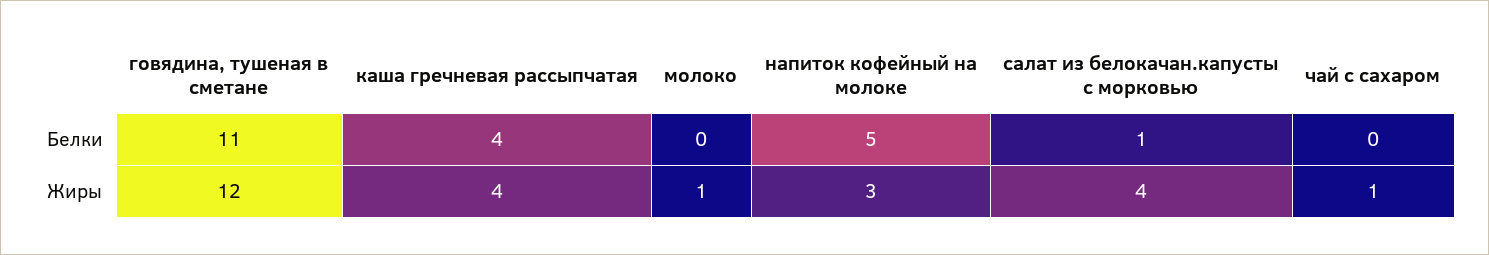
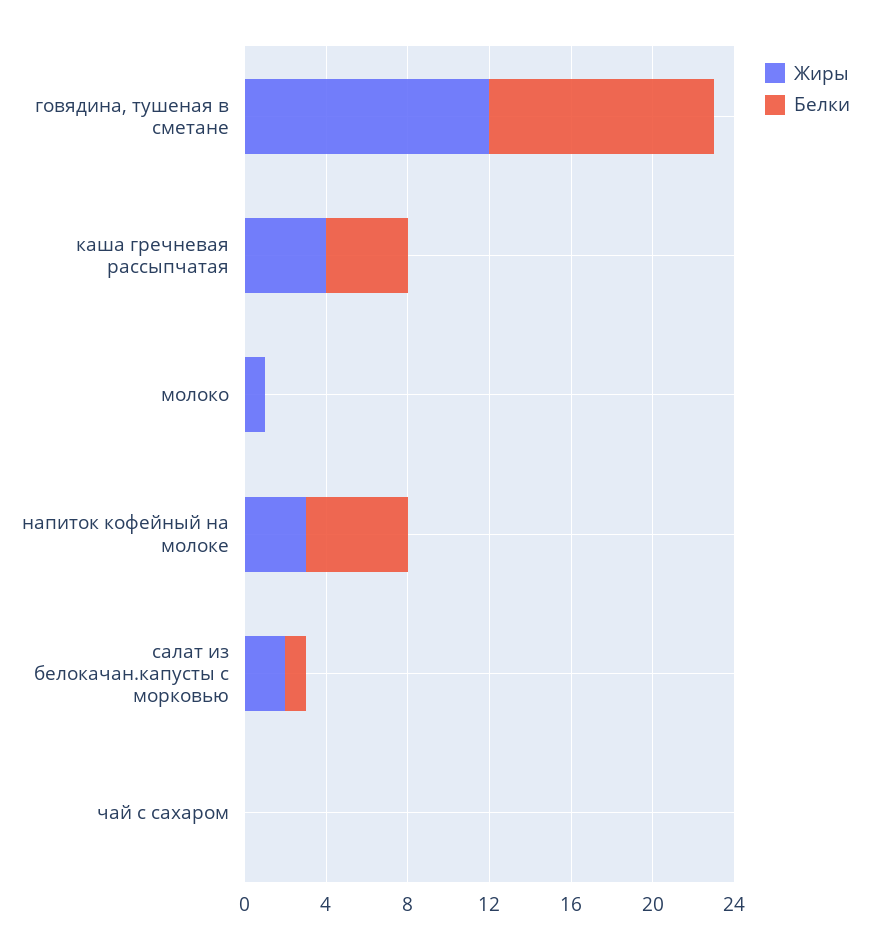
Жиры, салат из белокачан.капусты с морковью: 4 -> 2
Жиры, чай с сахаром: 1 -> 0

